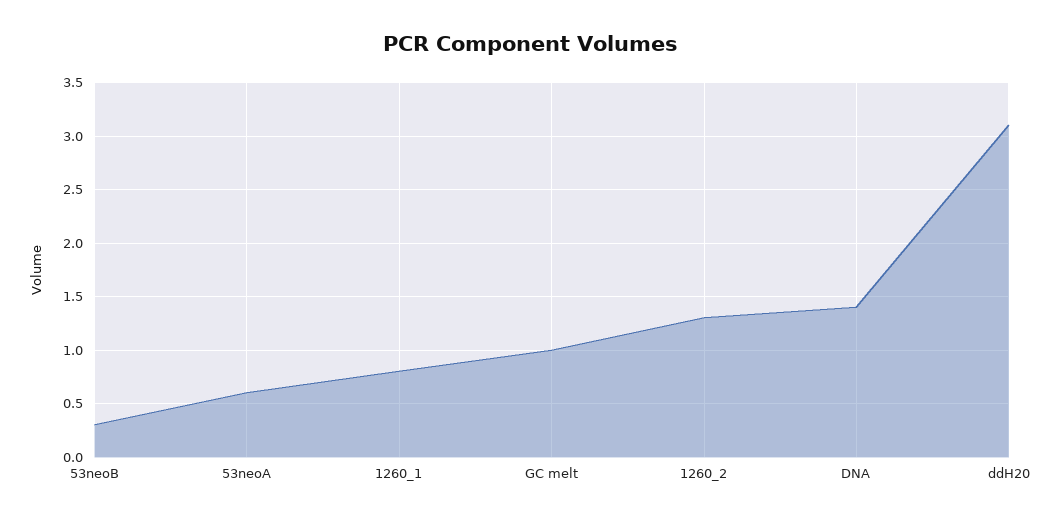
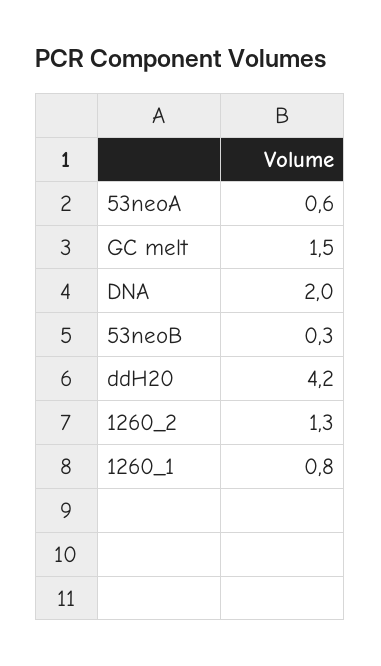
GC melt: 1 -> 1.5
DNA: 1.4 -> 2
ddH20: 3.1 -> 4.2

